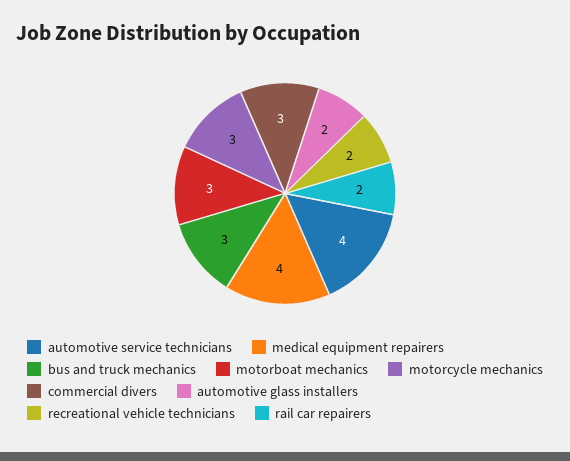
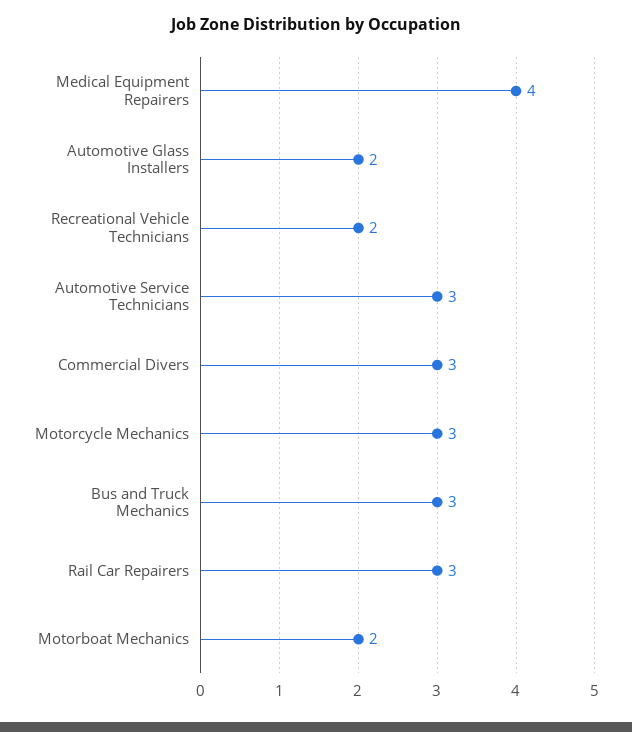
automotive service technicians: 4 -> 3
motorboat mechanics: 3 -> 2
rail car repairers: 2 -> 3

